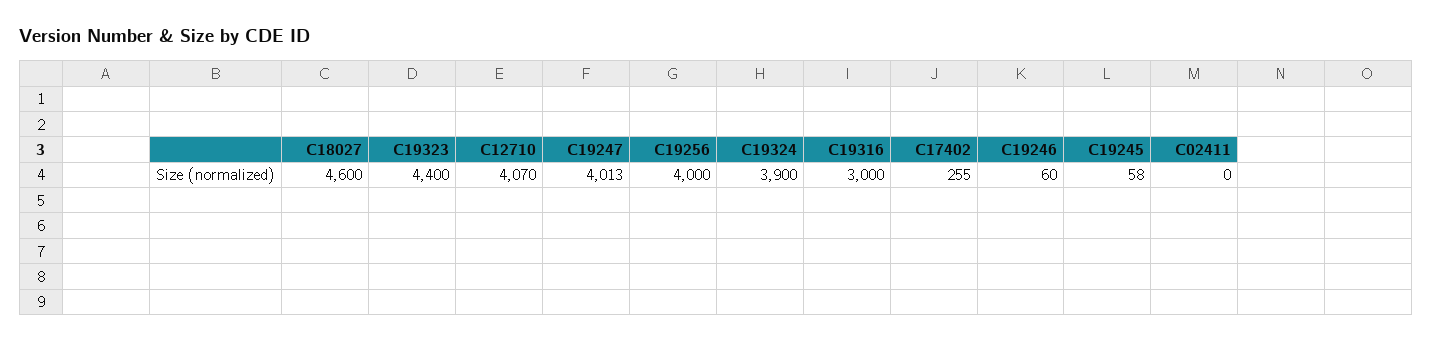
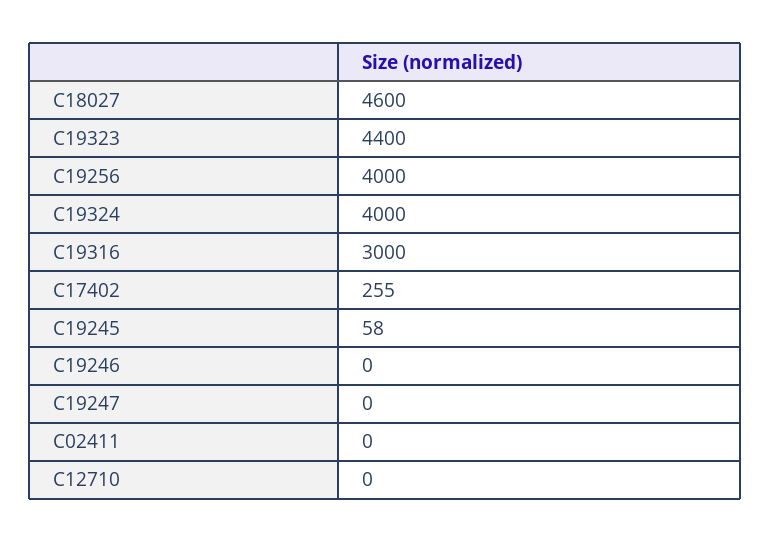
C12710: 4070 -> 0
C19247: 4013 -> 0
C19324: 3900 -> 4000
C19246: 60 -> 0

